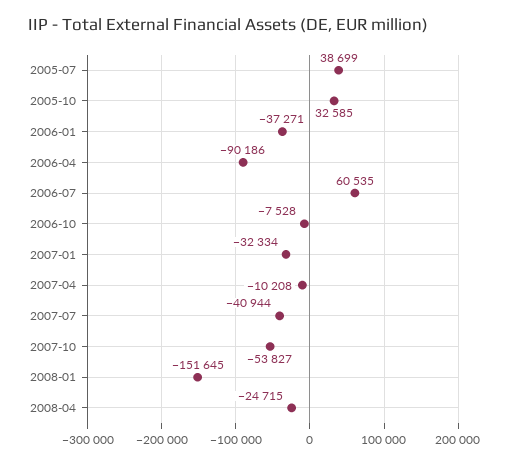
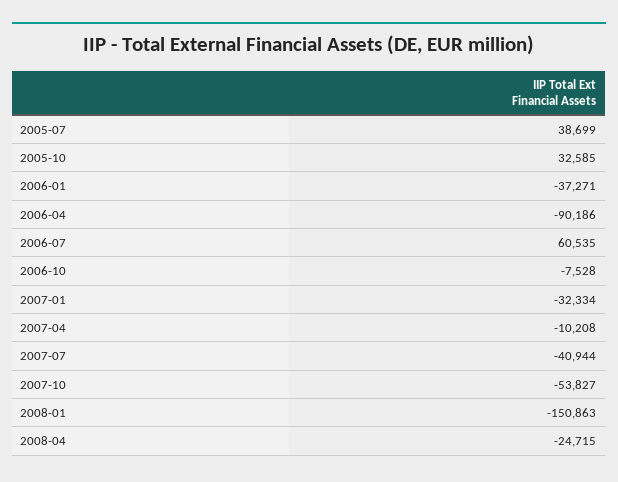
2008-01: -151645 -> -150863

